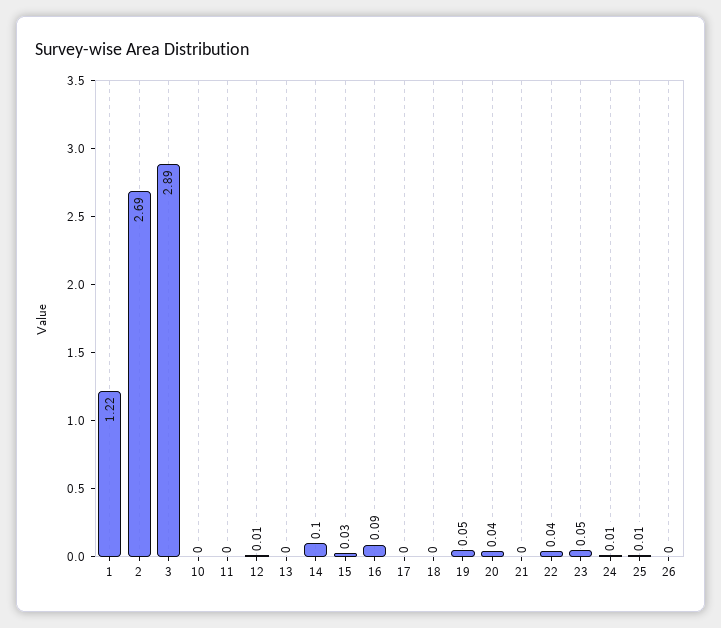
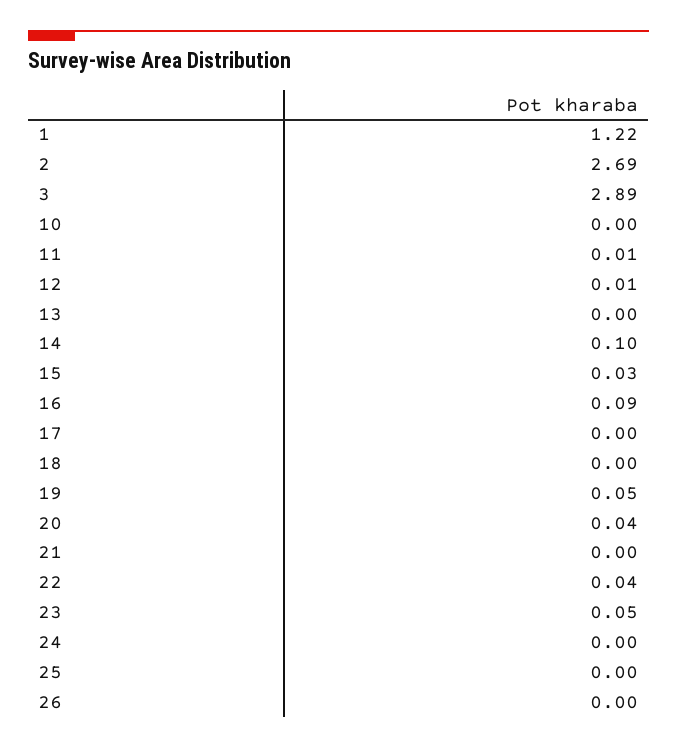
11: 0 -> 0.01
24: 0.01 -> 0
25: 0.01 -> 0

